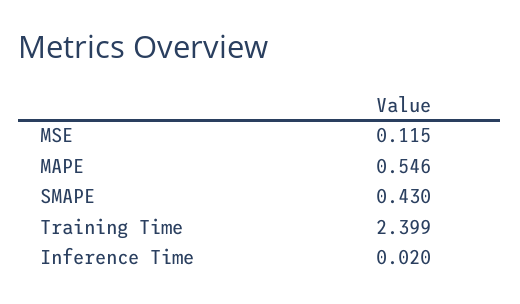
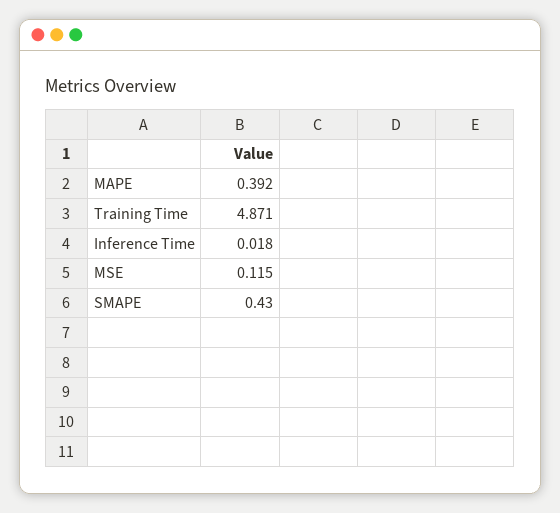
MAPE: 0.546 -> 0.392
Training Time: 2.399 -> 4.871
Inference Time: 0.02 -> 0.018

